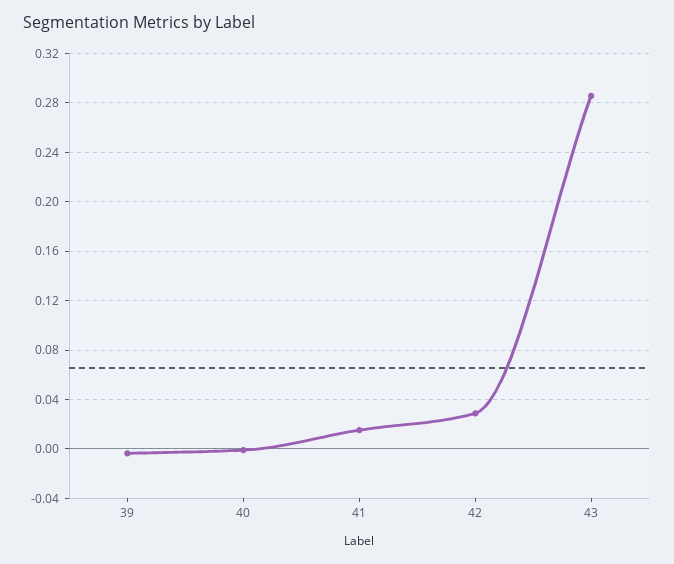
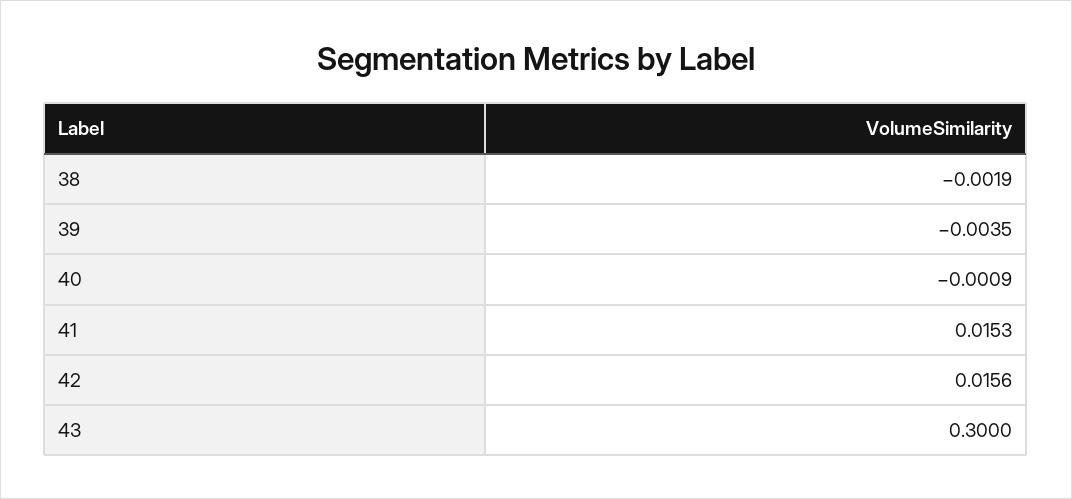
42: 0.03 -> 0.0156
43: 0.285 -> 0.3
38: none -> -0.0019

